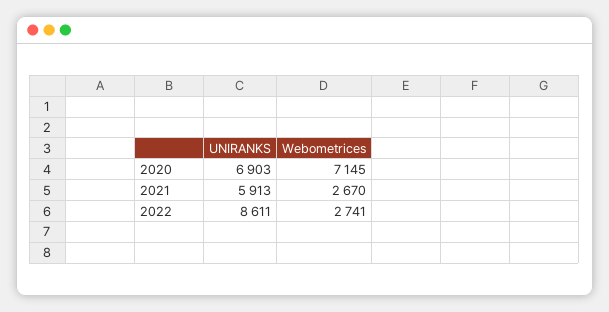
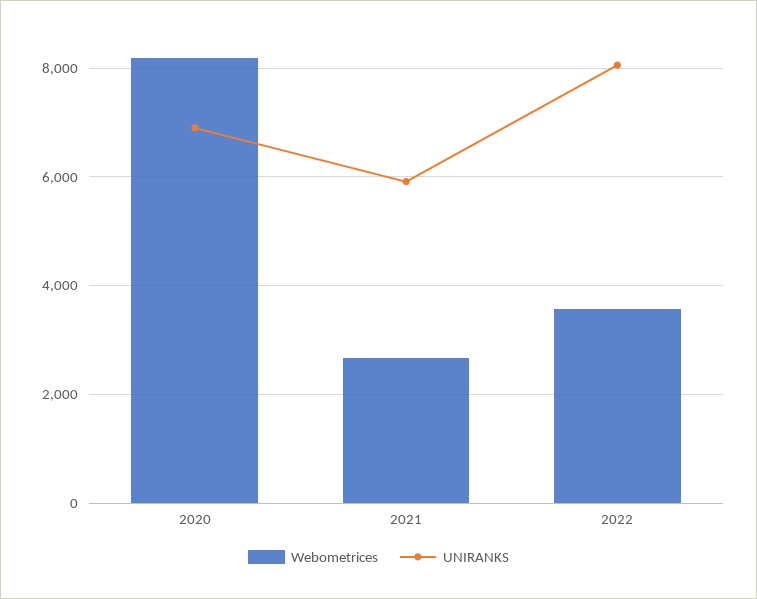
Webometrices, 2020: 7145 -> 8200
UNIRANKS, 2022: 8611 -> 8000
Webometrices, 2022: 2741 -> 3600

